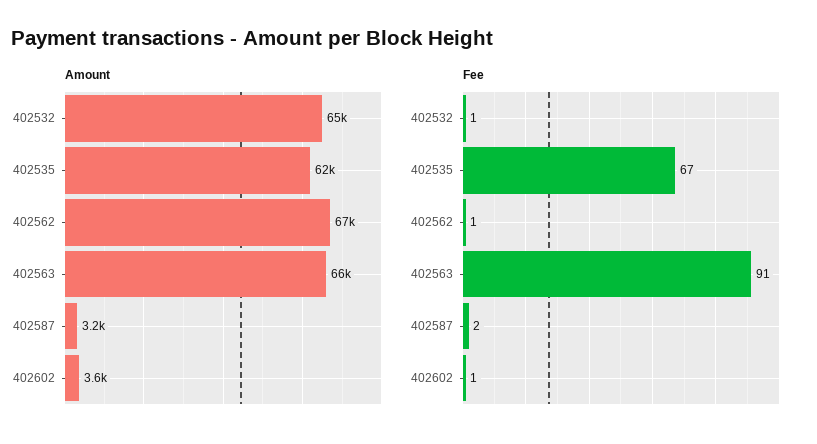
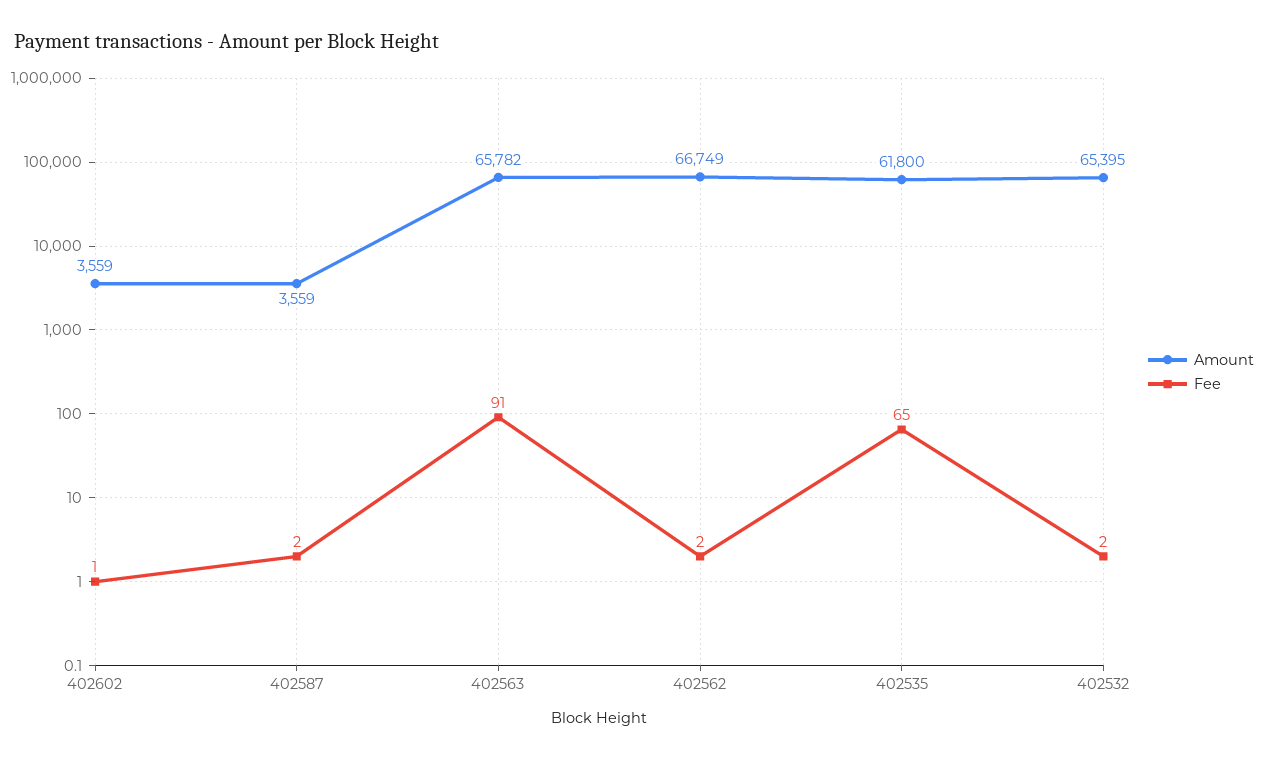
Amount, 402587: 3200 -> 3559
Fee, 402532: 1 -> 2
Fee, 402535: 67 -> 65
Fee, 402562: 1 -> 2

